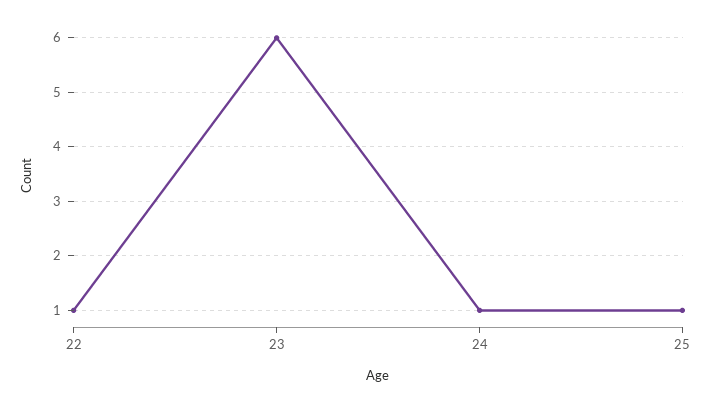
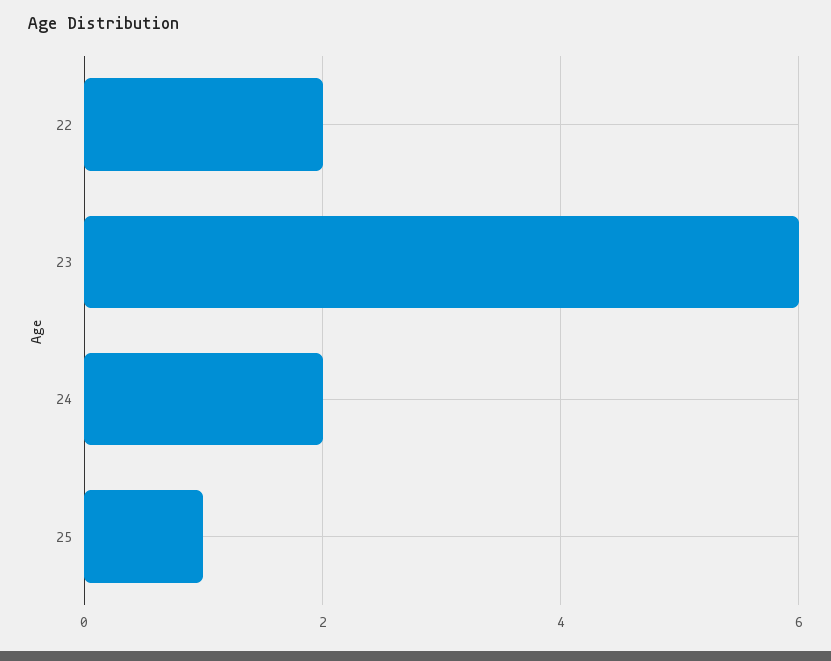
22: 1 -> 2
24: 1 -> 2

